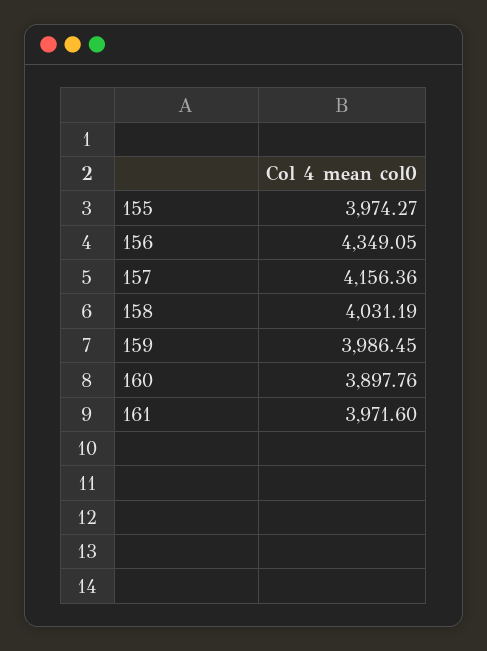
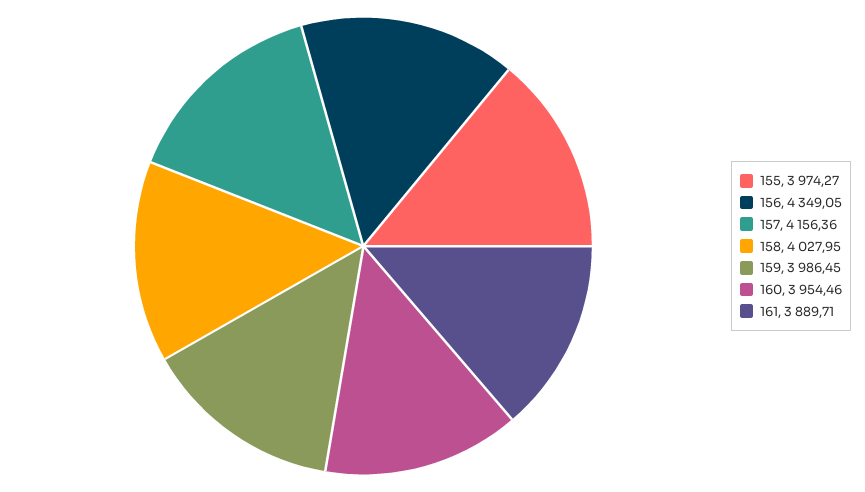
158: 4031.19 -> 4027.95
160: 3897.76 -> 3954.46
161: 3971.6 -> 3889.71

